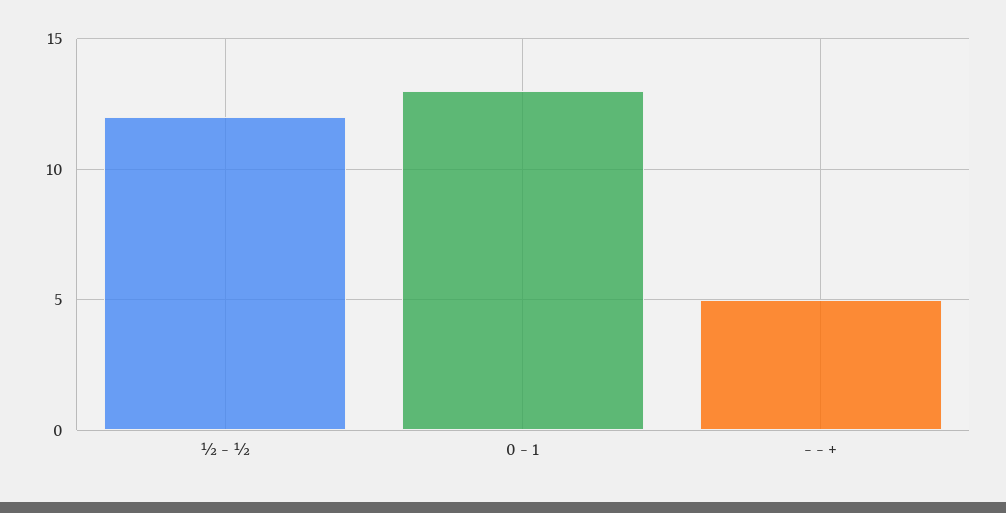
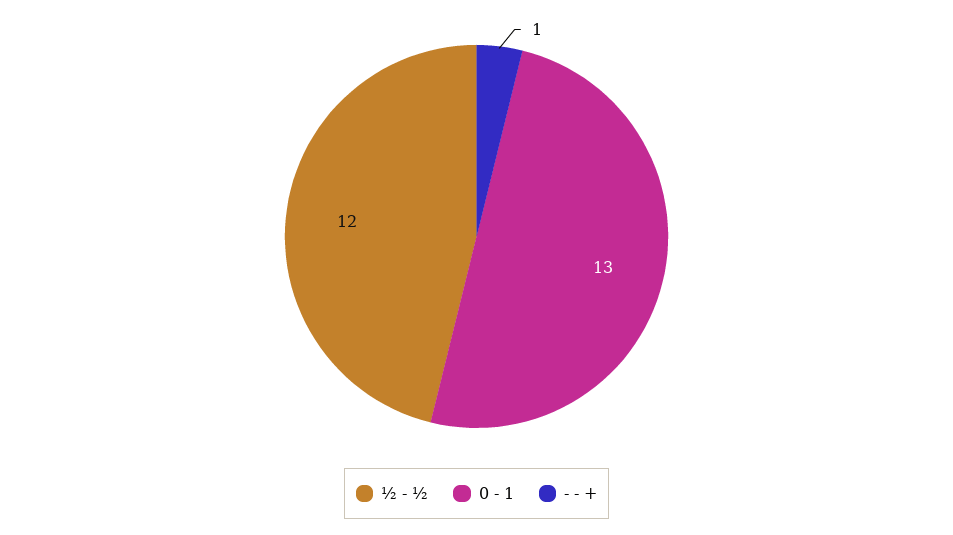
- - +: 5 -> 1

